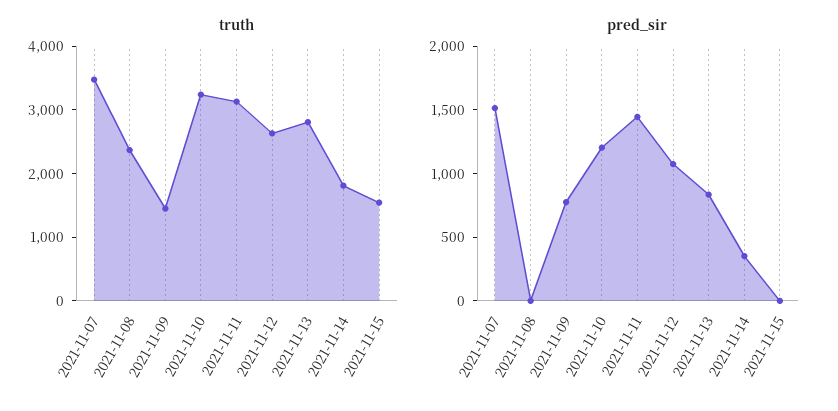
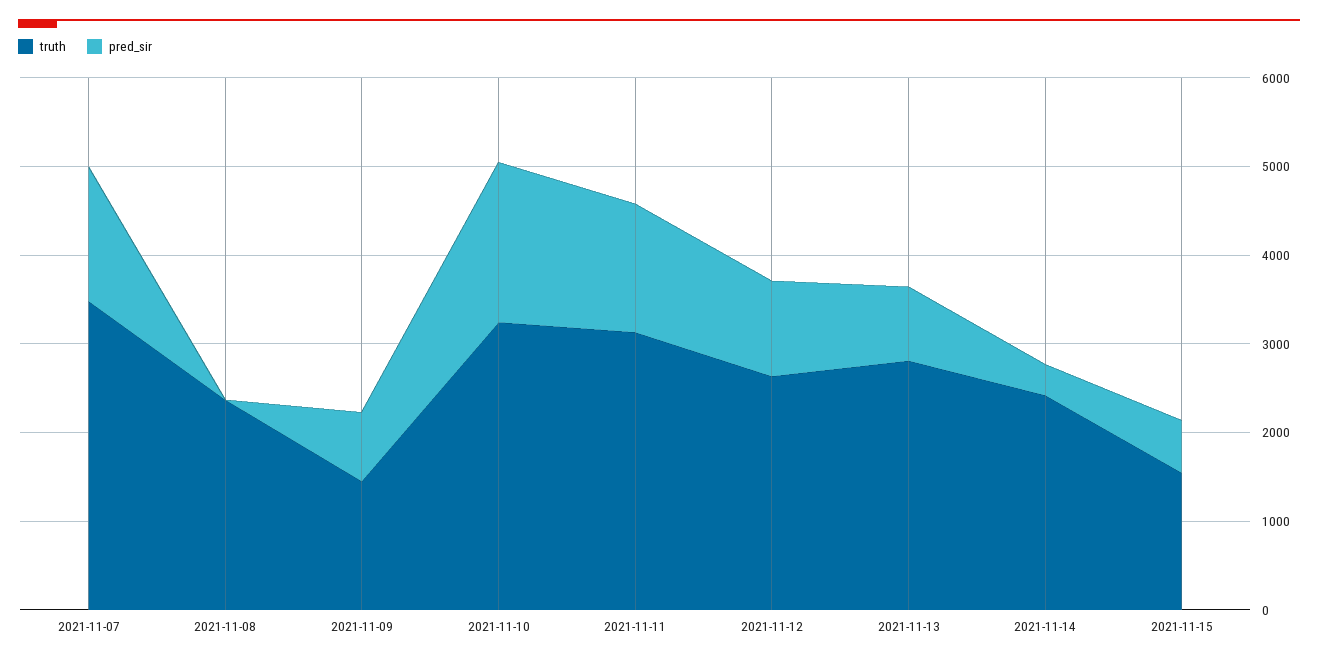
truth, 2021-11-14: 1800 -> 2400
pred_sir, 2021-11-10: 1200 -> 1800
pred_sir, 2021-11-15: 0 -> 600

